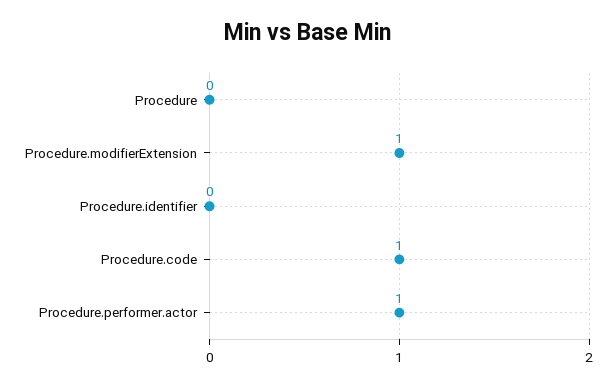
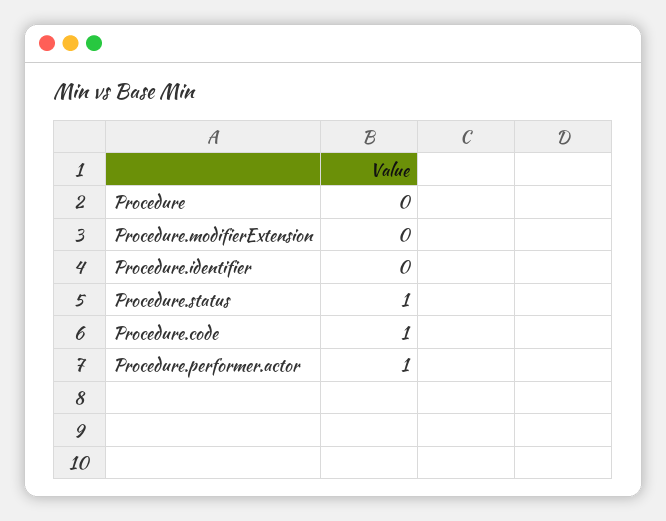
Procedure.modifierExtension: 1 -> 0
Procedure.status: none -> 1

